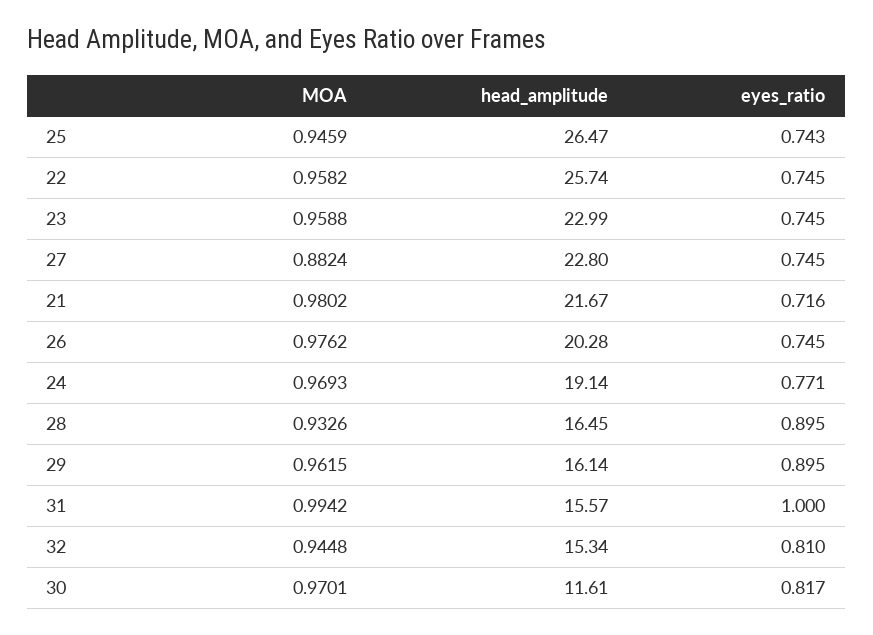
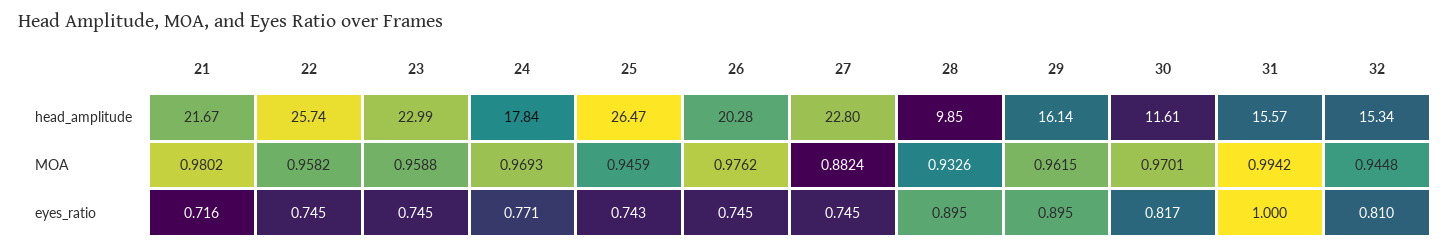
head_amplitude, 24: 19.14 -> 17.84
head_amplitude, 28: 16.45 -> 9.85

